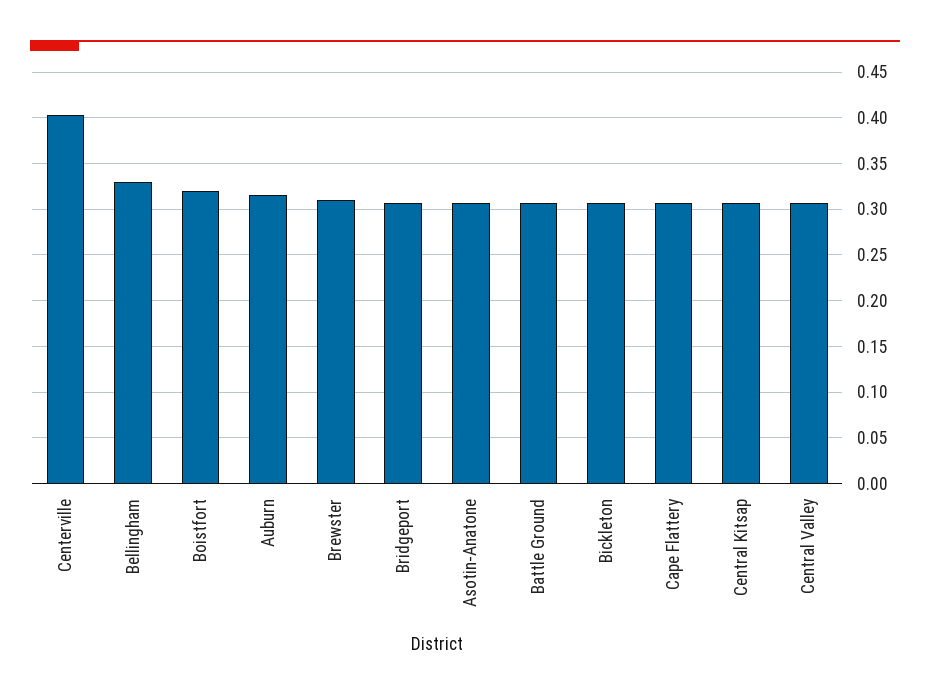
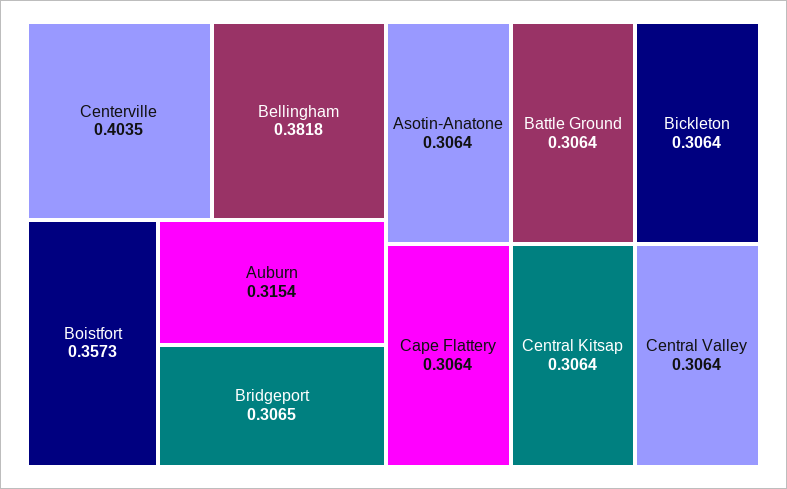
Bellingham: 0.33 -> 0.3818
Boistfort: 0.32 -> 0.3573
Brewster: 0.31 -> none

